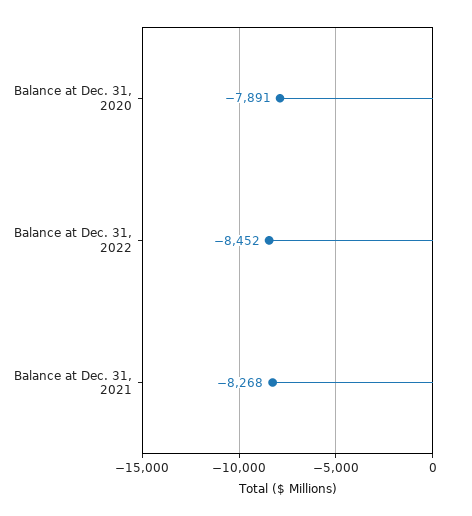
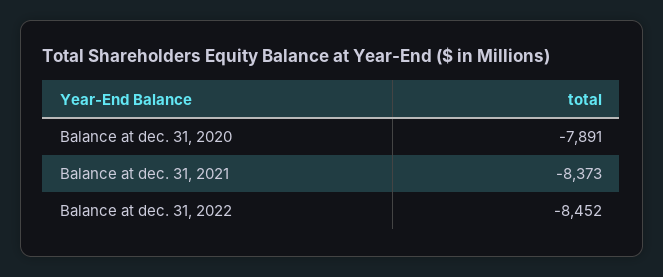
Balance at Dec. 31, 2021: -8268 -> -8373

